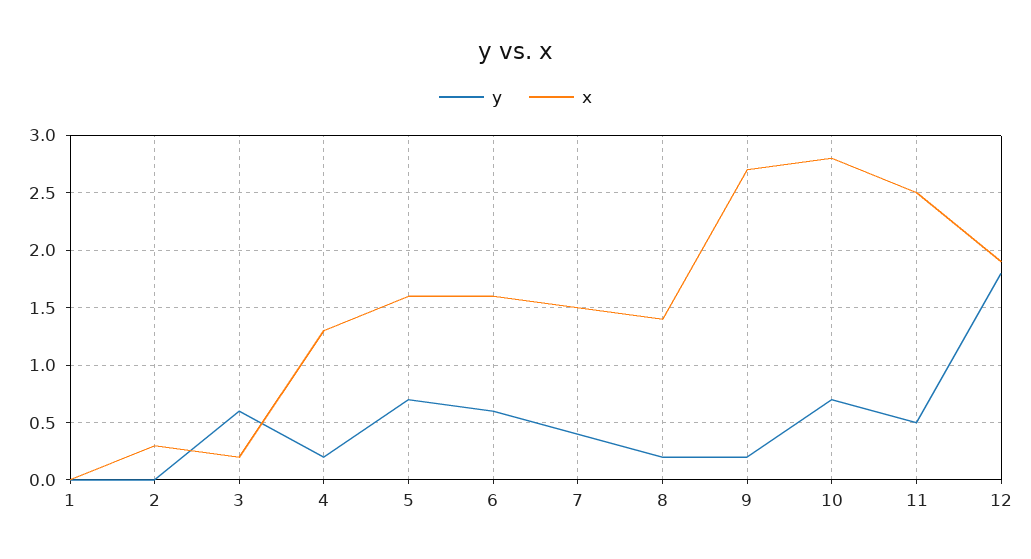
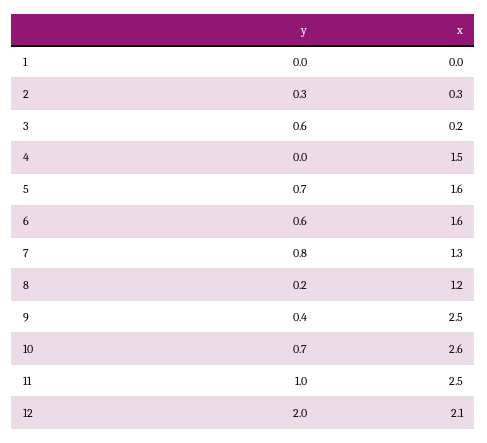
y, 2: 0 -> 0.3
y, 4: 0.2 -> 0
x, 4: 1.3 -> 1.5
y, 7: 0.4 -> 0.8
x, 7: 1.5 -> 1.3
x, 8: 1.4 -> 1.2
y, 9: 0.2 -> 0.4
x, 9: 2.7 -> 2.5
x, 10: 2.8 -> 2.6
y, 11: 0.5 -> 1
y, 12: 1.8 -> 2
x, 12: 1.9 -> 2.1

